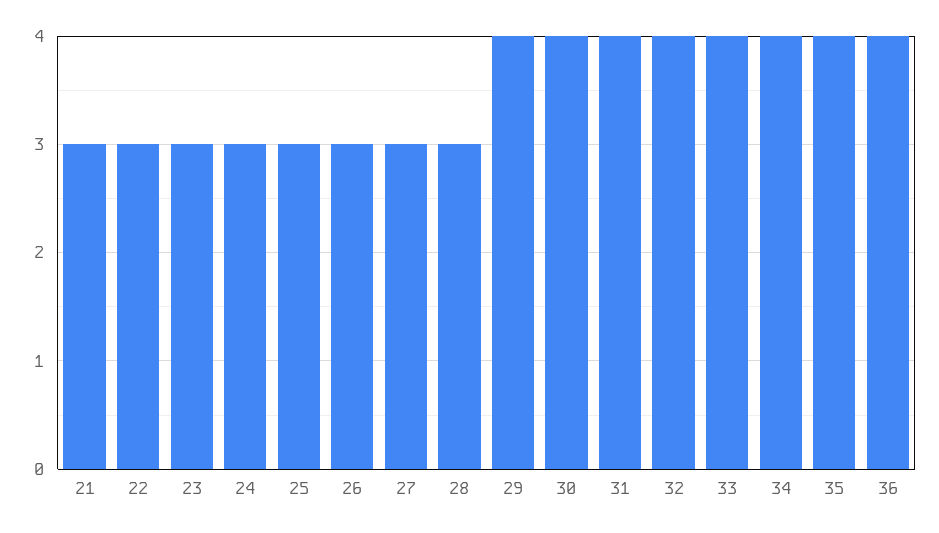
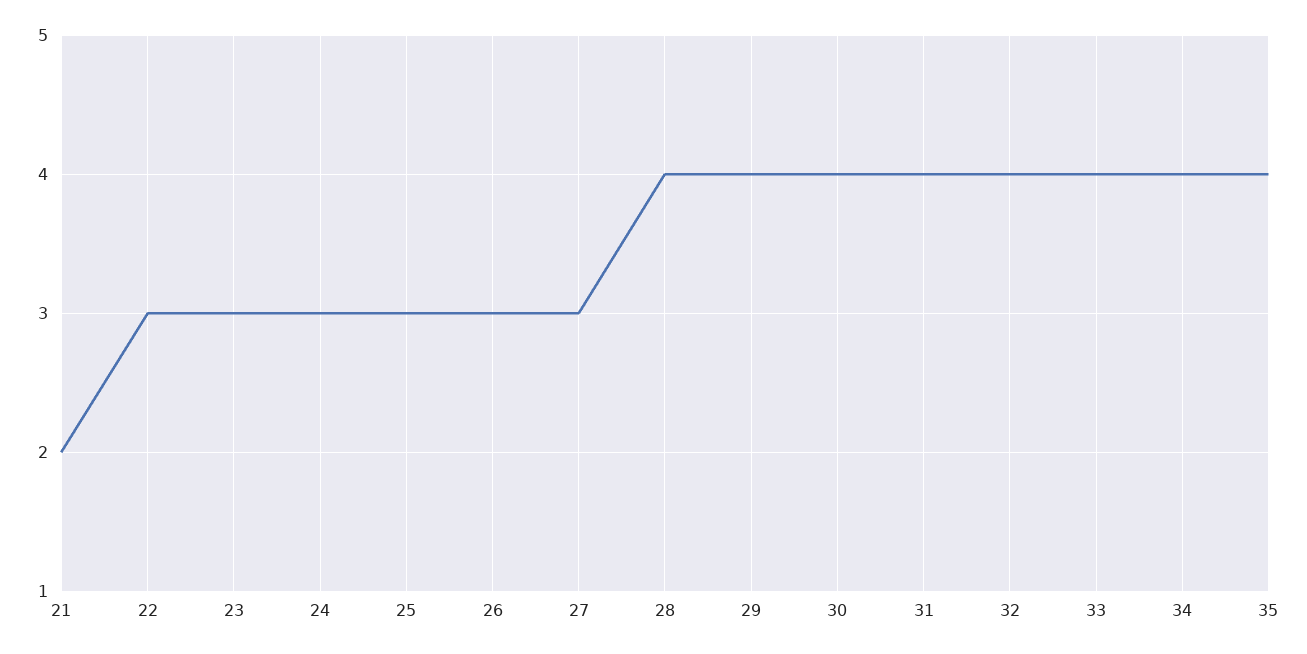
21: 3 -> 2
28: 3 -> 4
36: 4 -> none

